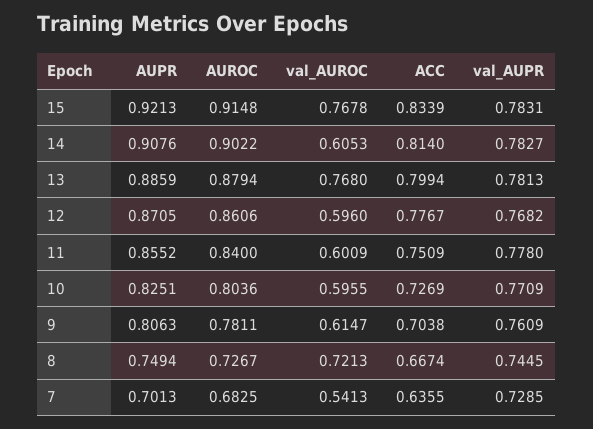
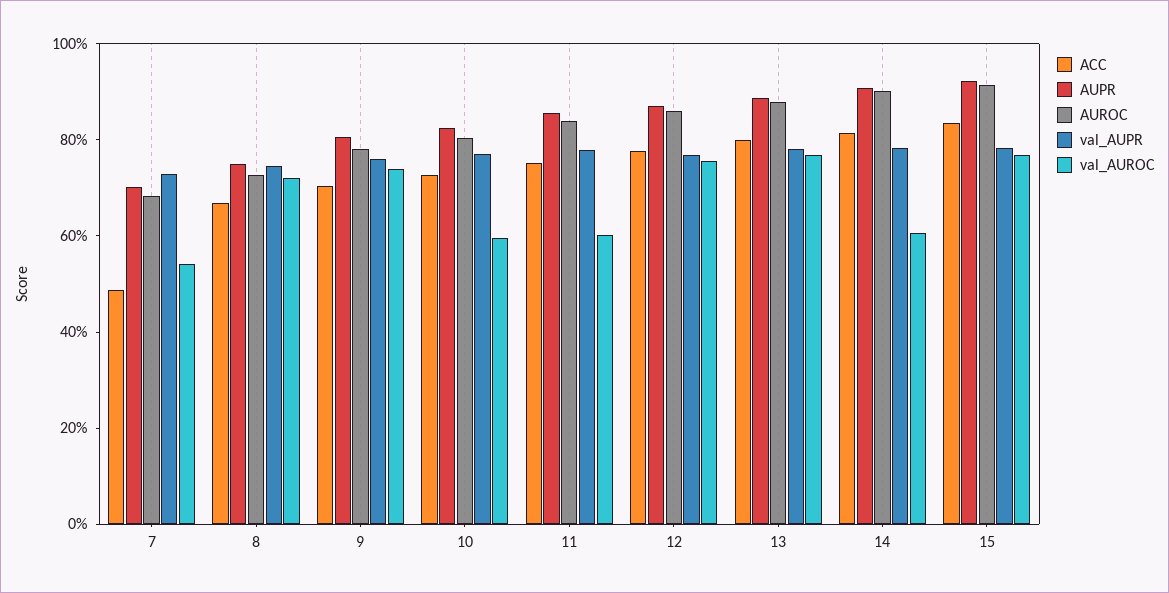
val_AUROC, 12: 0.596 -> 0.75
val_AUROC, 9: 0.6147 -> 0.75
ACC, 7: 0.6355 -> 0.5

